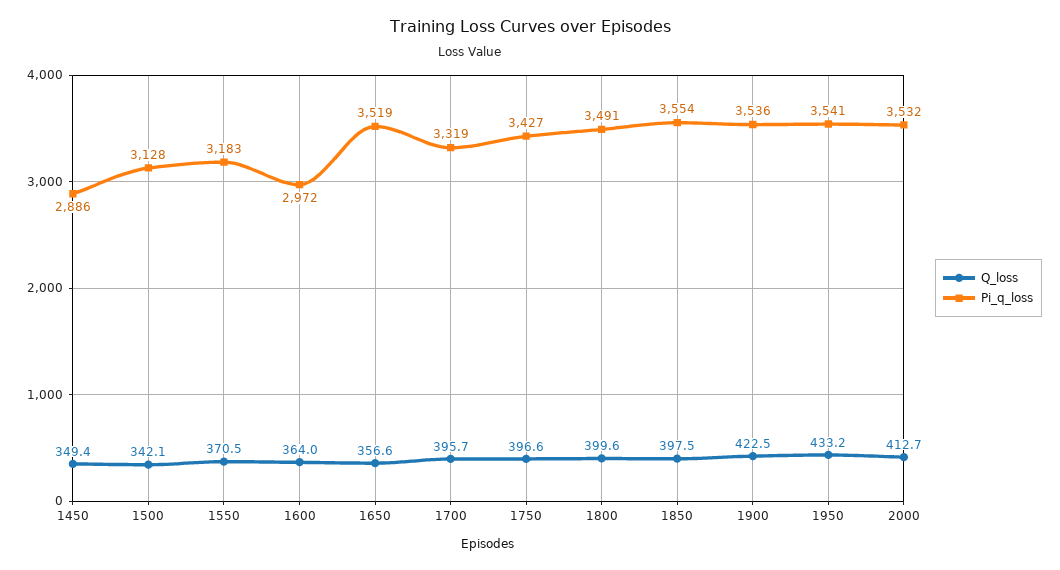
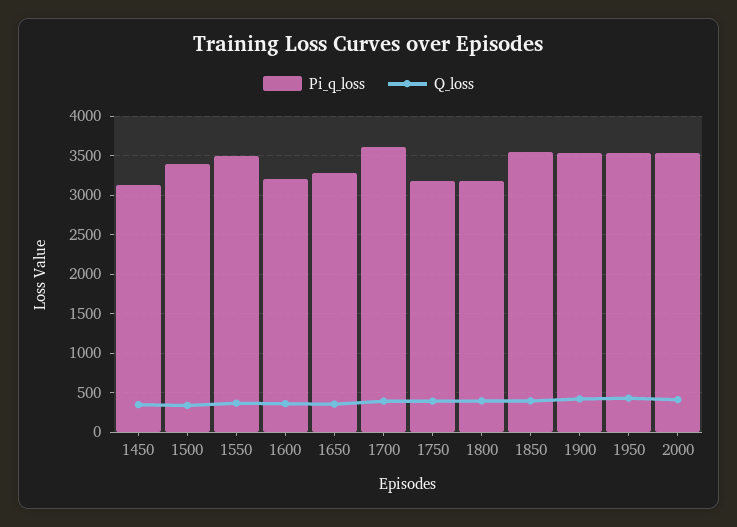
Pi_q_loss, 1450: 2886 -> 3100
Pi_q_loss, 1500: 3128 -> 3400
Pi_q_loss, 1550: 3183 -> 3500
Pi_q_loss, 1600: 2972 -> 3200
Pi_q_loss, 1650: 3519 -> 3300
Pi_q_loss, 1700: 3319 -> 3600
Pi_q_loss, 1750: 3427 -> 3200
Pi_q_loss, 1800: 3491 -> 3200

